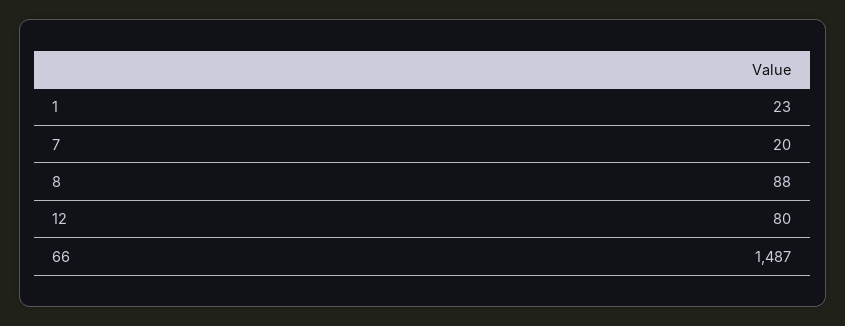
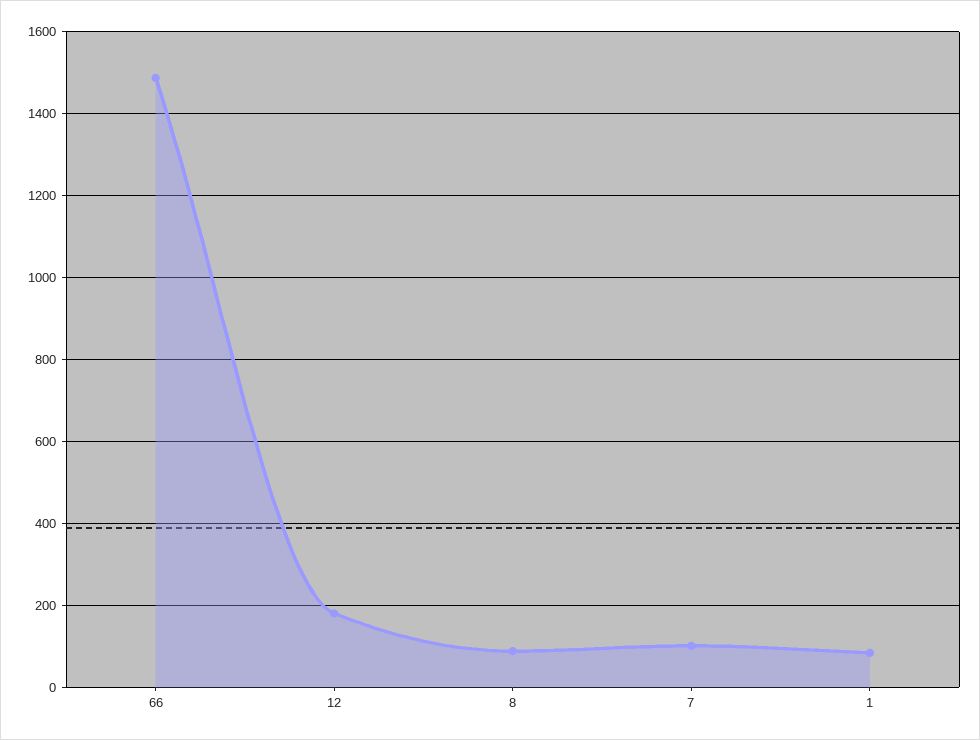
1: 23 -> 80
7: 20 -> 100
12: 80 -> 180

